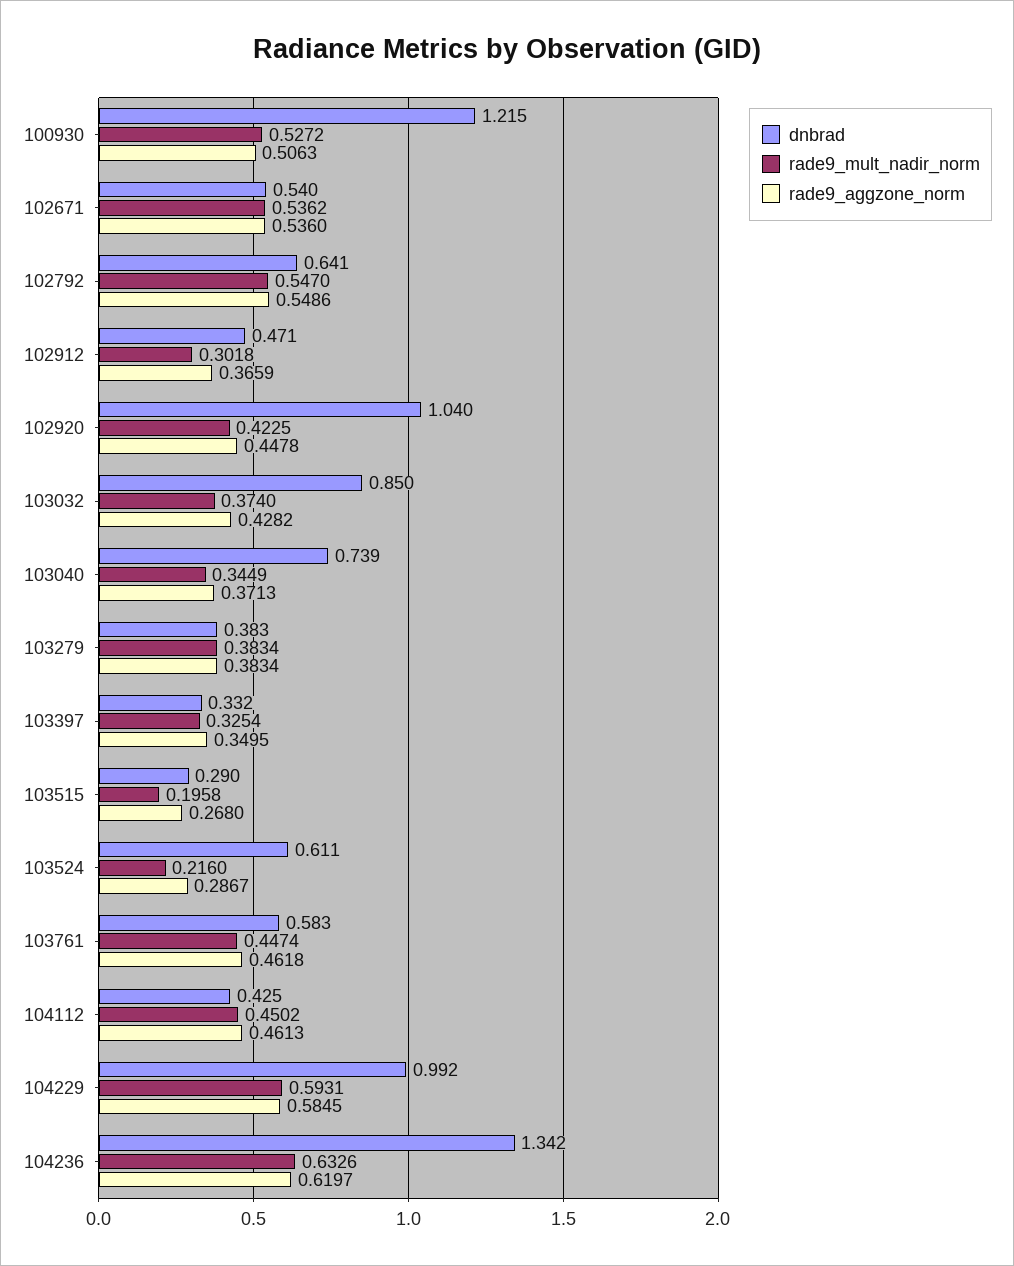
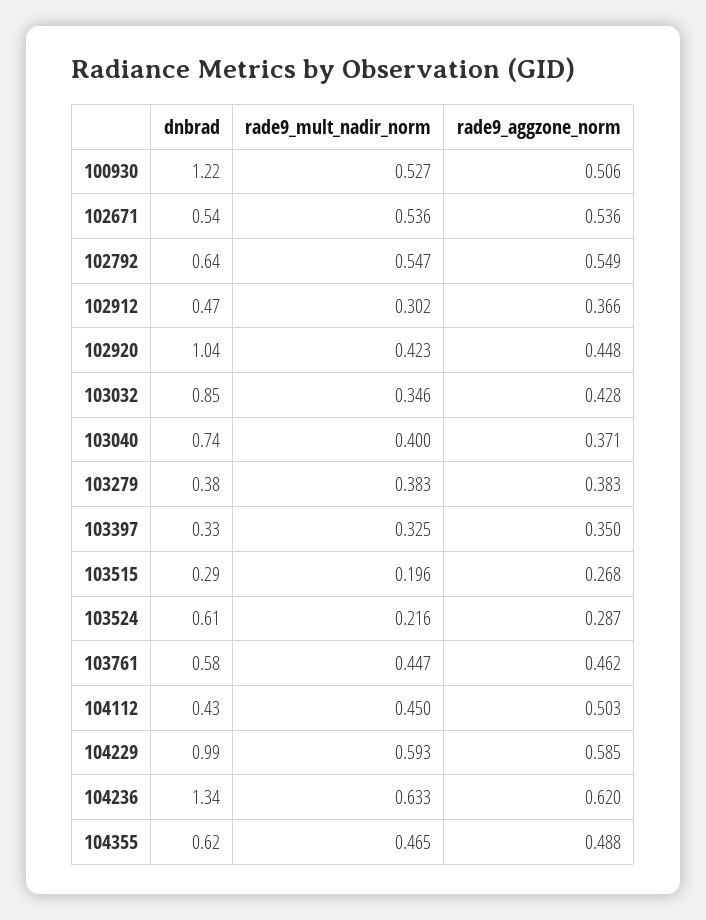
rade9_mult_nadir_norm, 103032: 0.374 -> 0.346
rade9_mult_nadir_norm, 103040: 0.3449 -> 0.4
rade9_aggzone_norm, 104112: 0.4613 -> 0.503
dnbrad, 104355: none -> 0.62
rade9_mult_nadir_norm, 104355: none -> 0.465
rade9_aggzone_norm, 104355: none -> 0.488

